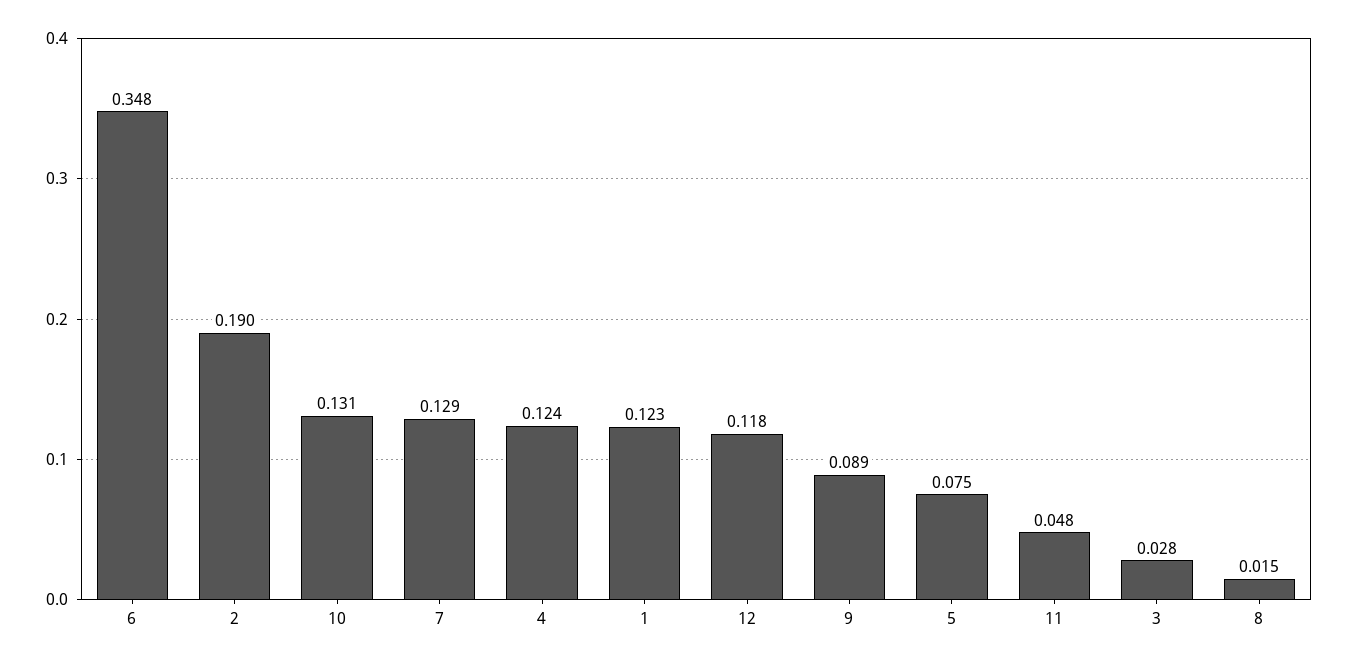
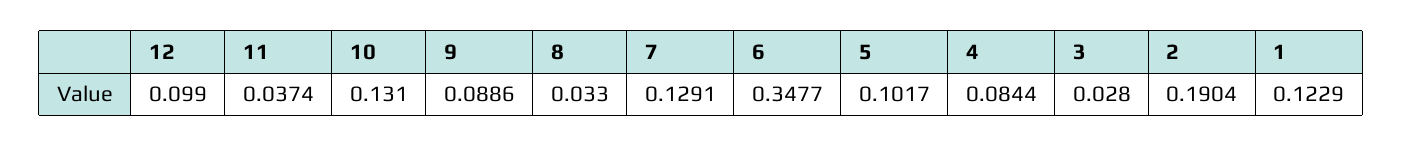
4: 0.124 -> 0.0844
12: 0.118 -> 0.099
5: 0.075 -> 0.1017
11: 0.048 -> 0.0374
8: 0.015 -> 0.033

